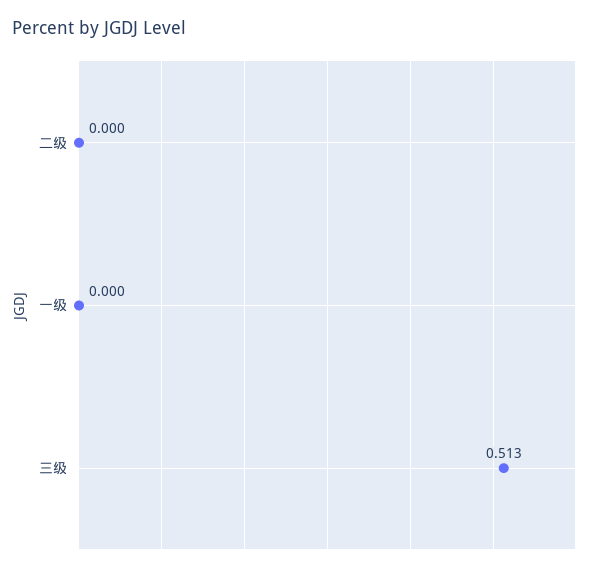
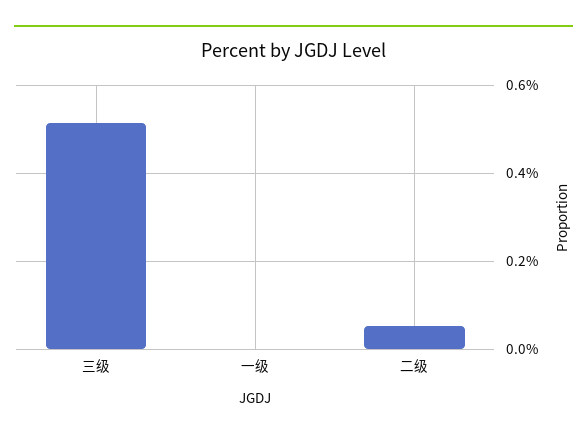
二级: 0 -> 0.06

